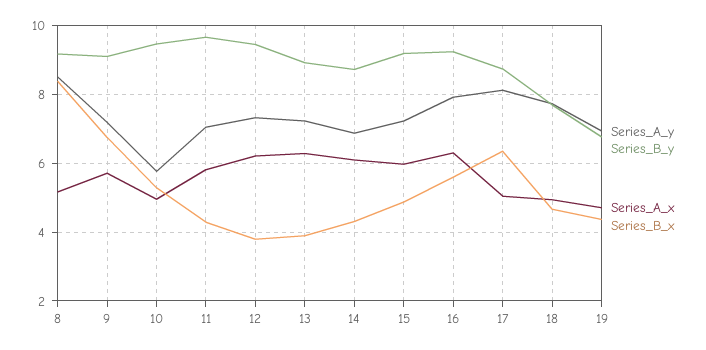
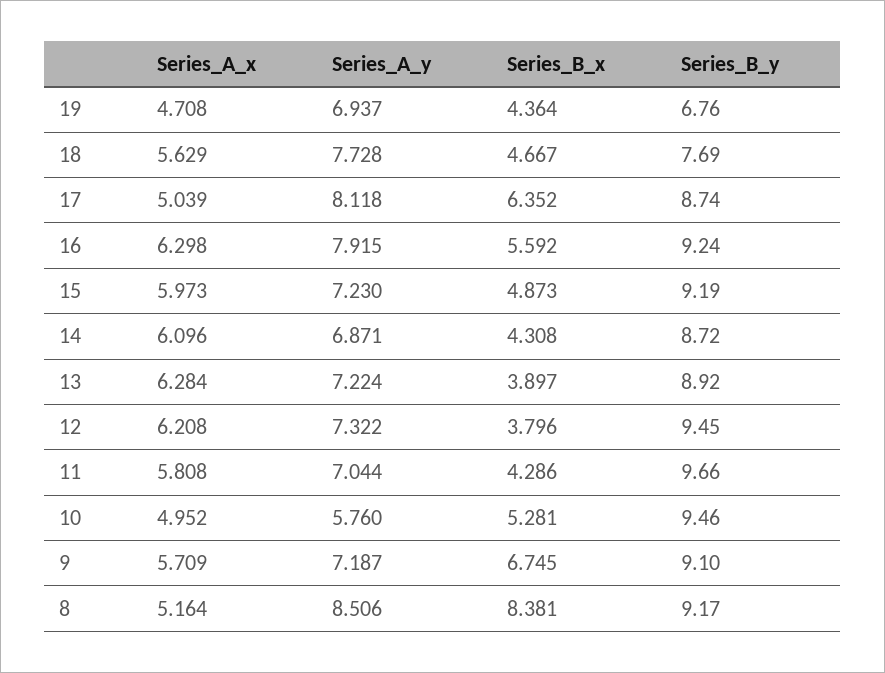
Series_A_x, 18: 5 -> 5.629

